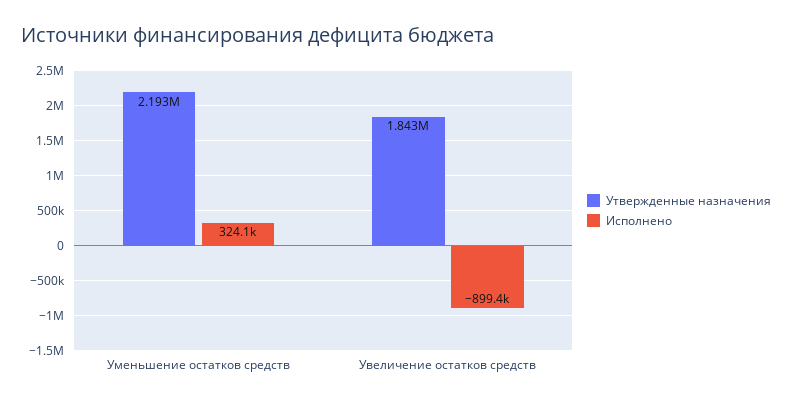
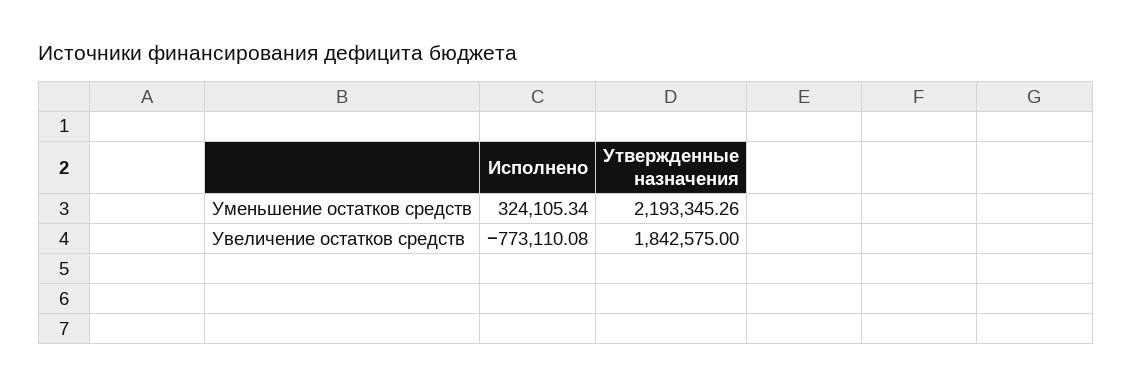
Исполнено, Увеличение остатков средств: -899400 -> -773110.08

